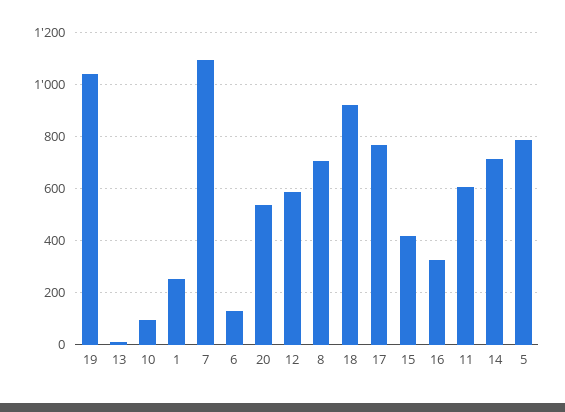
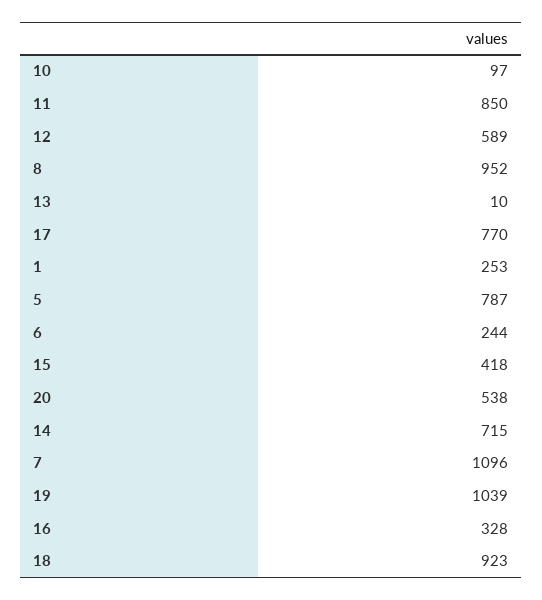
6: 125 -> 244
8: 700 -> 952
11: 600 -> 850

